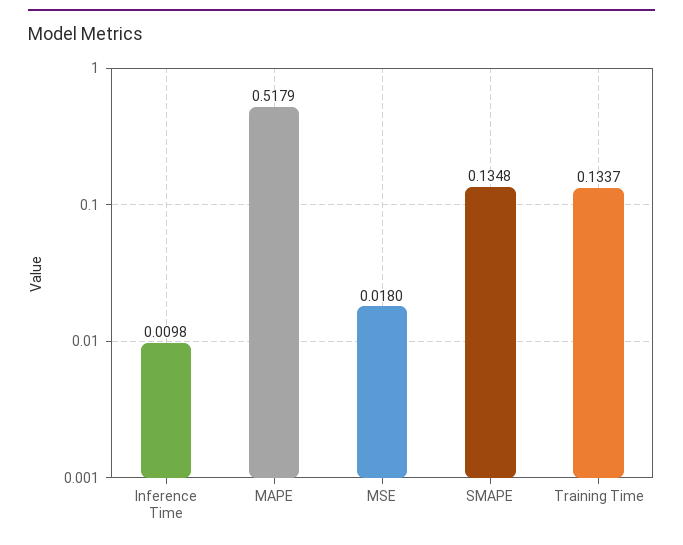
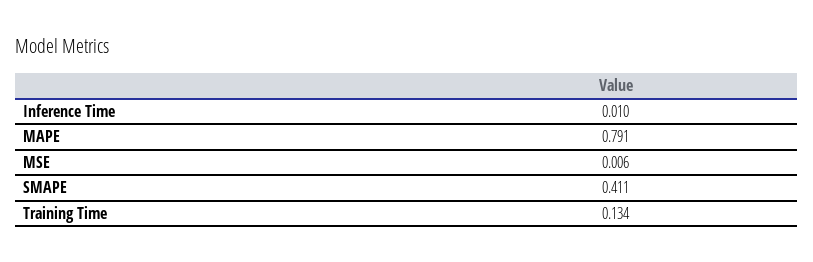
MAPE: 0.5179 -> 0.791
MSE: 0.018 -> 0.006
SMAPE: 0.1348 -> 0.411

